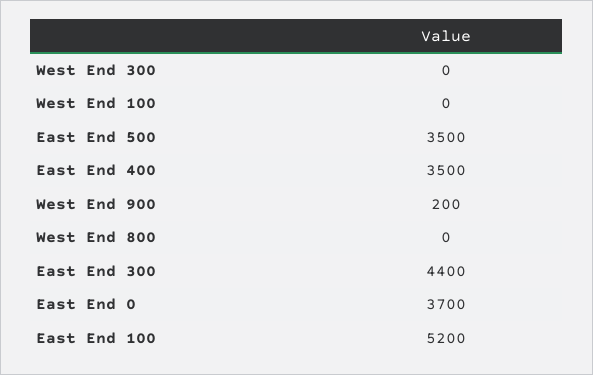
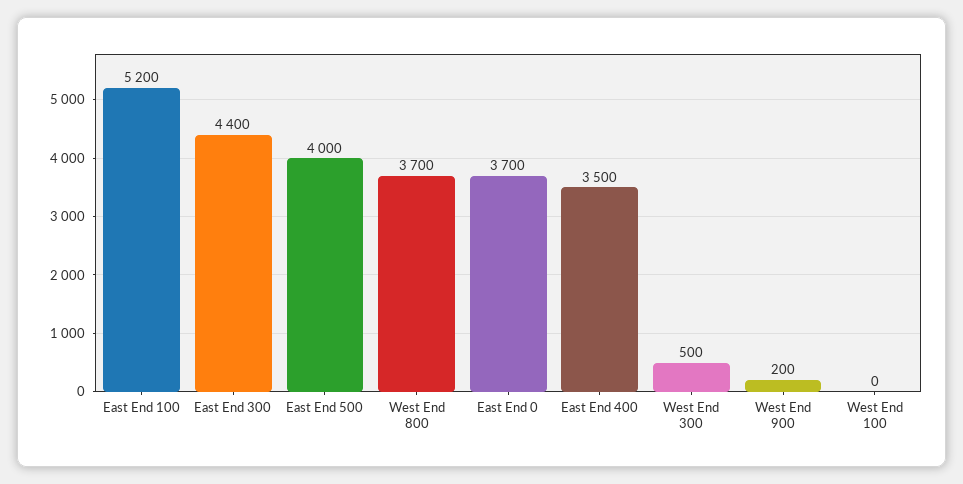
West End 300: 0 -> 500
East End 500: 3500 -> 4000
West End 800: 0 -> 3700

